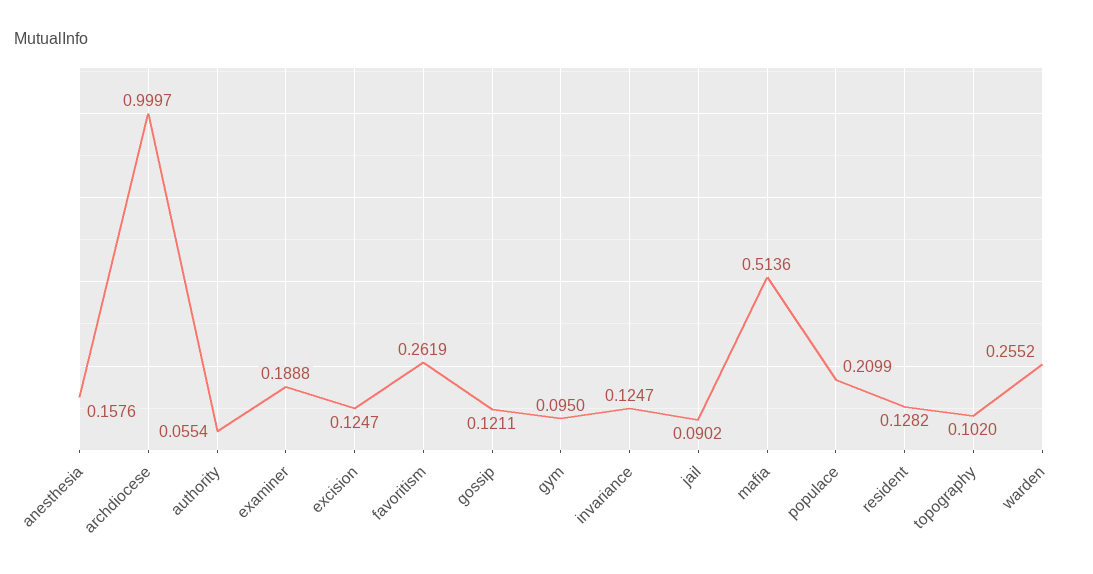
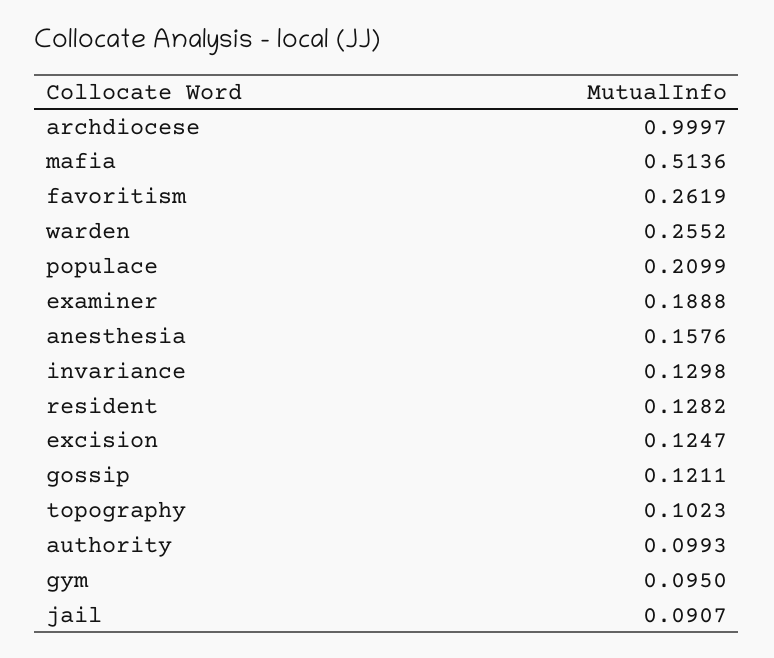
authority: 0.0554 -> 0.0993
invariance: 0.1247 -> 0.1298
jail: 0.0902 -> 0.0907
topography: 0.102 -> 0.1023

